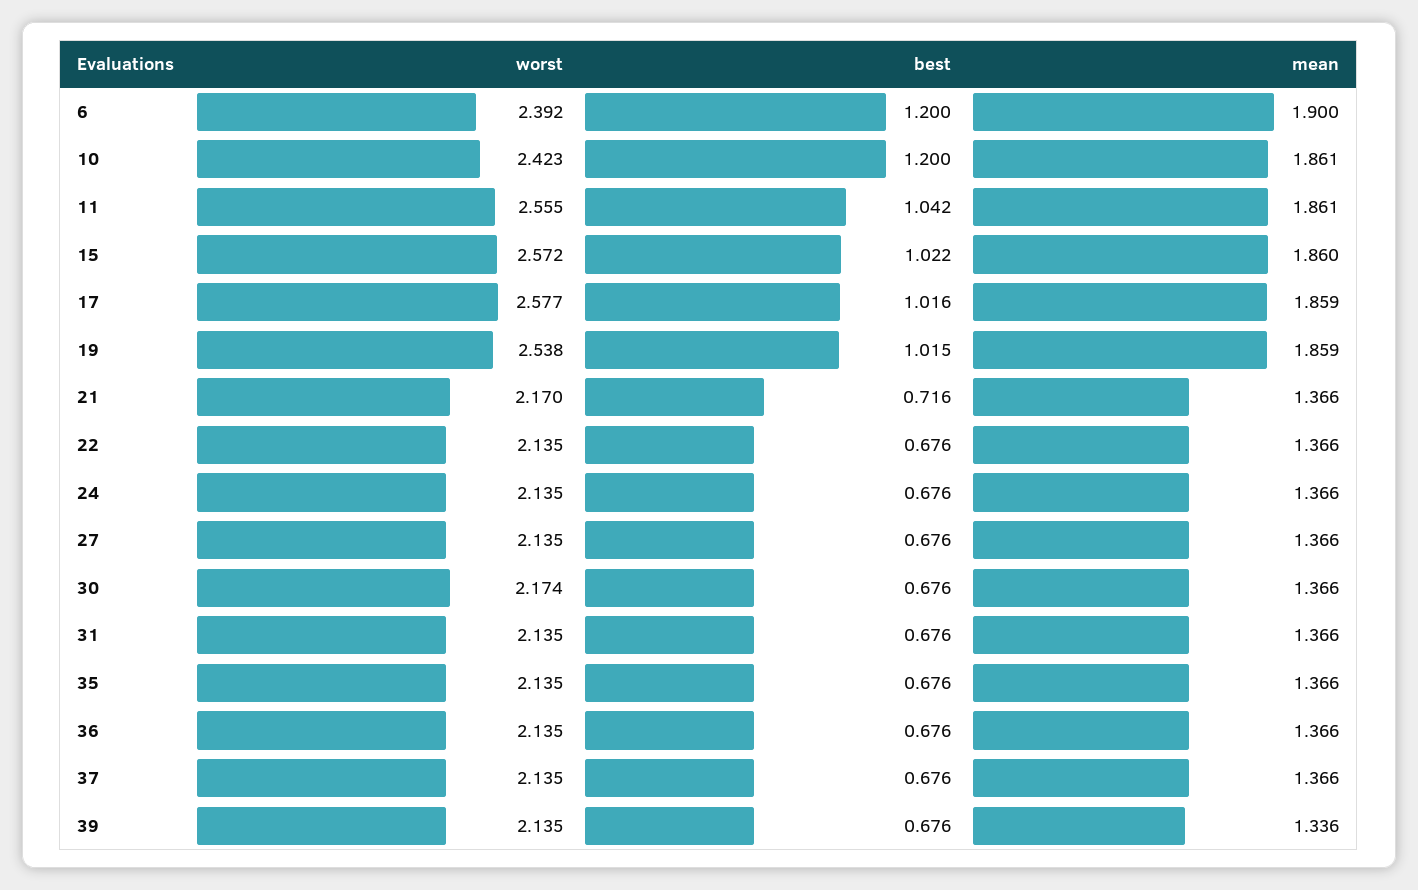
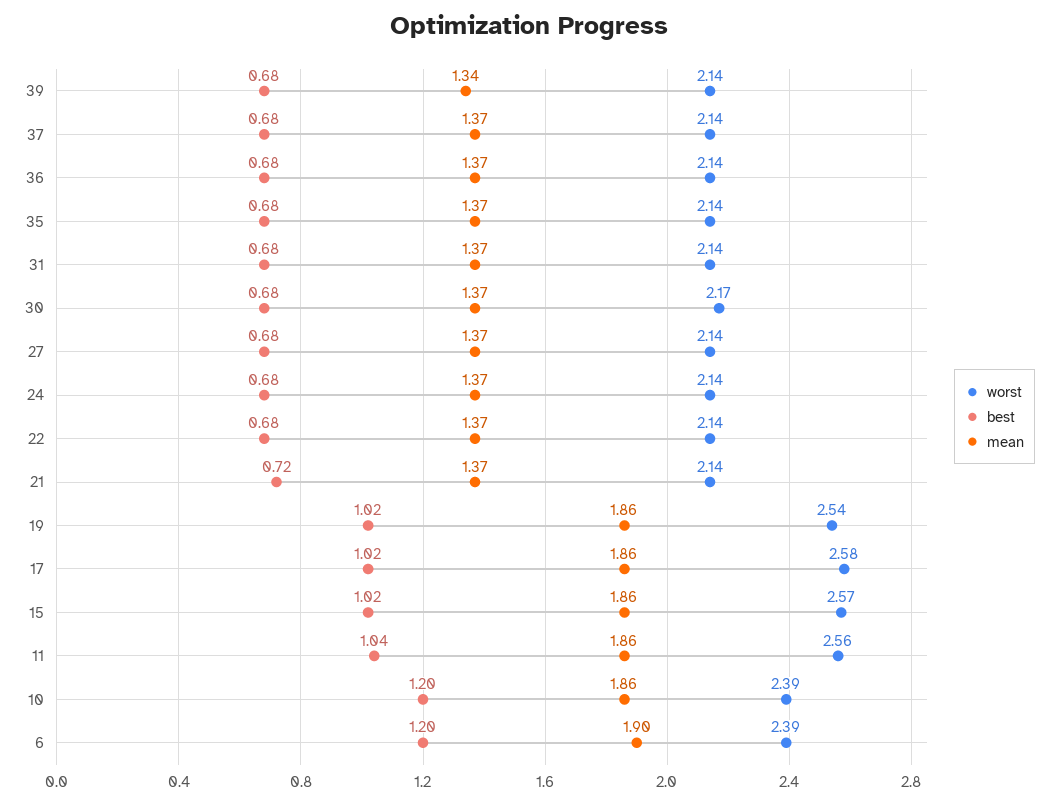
worst, 10: 2.423 -> 2.39
worst, 21: 2.17 -> 2.14

